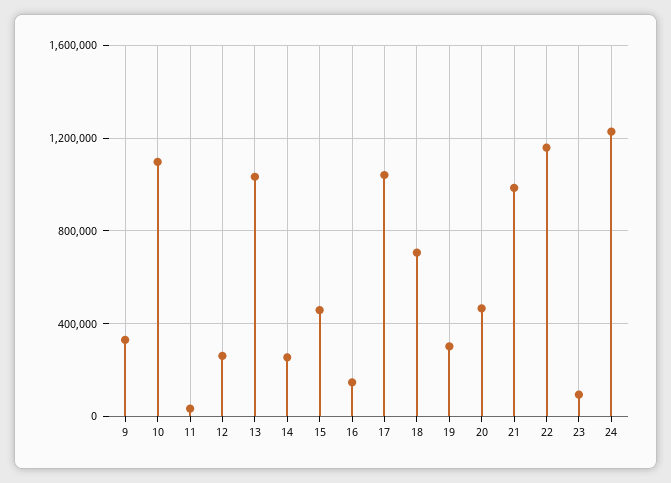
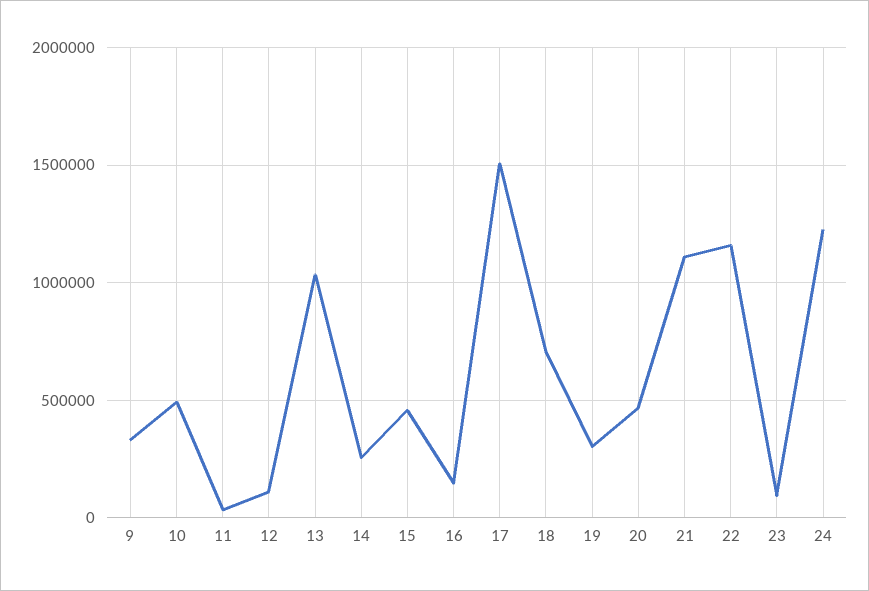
10: 1100000 -> 500000
12: 250000 -> 100000
17: 1050000 -> 1500000
21: 1000000 -> 1100000

